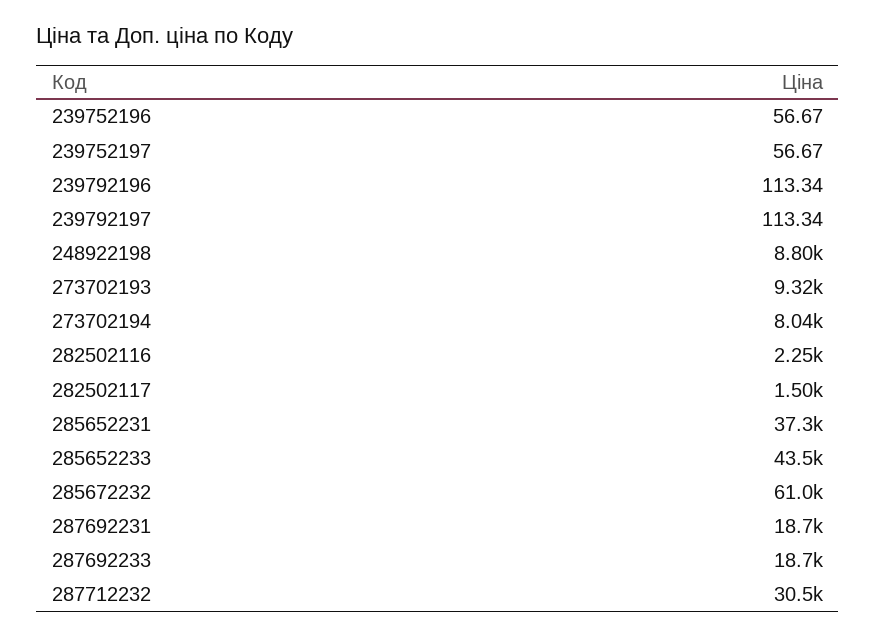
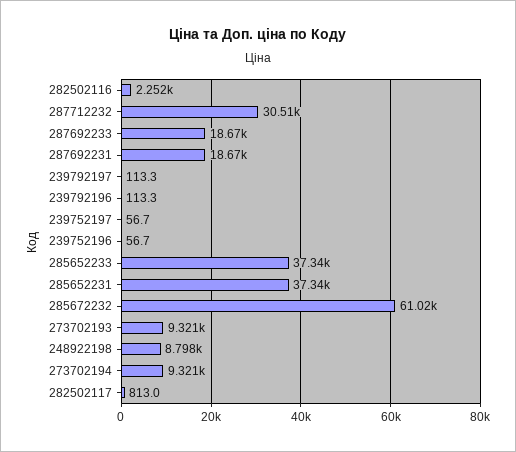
273702194: 8040 -> 9321
282502117: 1500 -> 813
285652233: 43500 -> 37340

